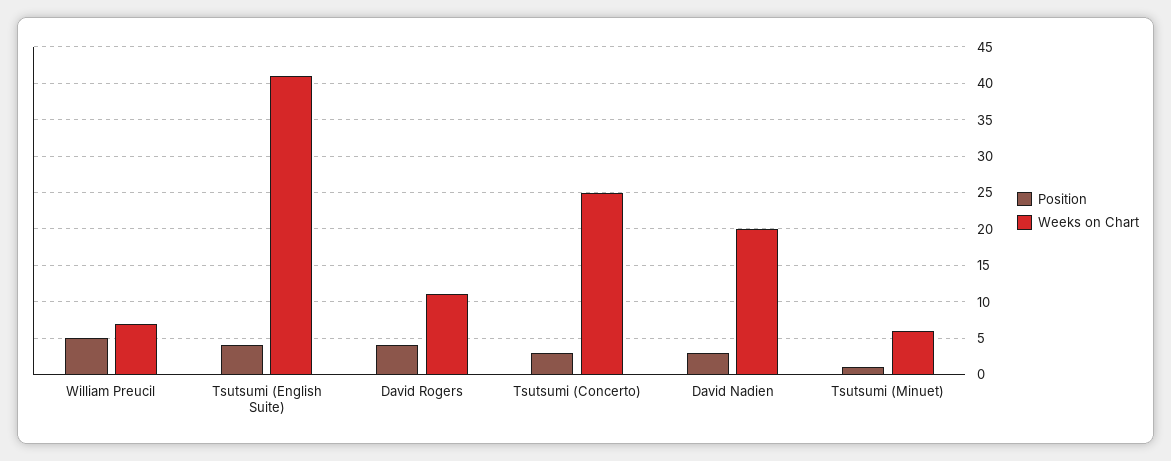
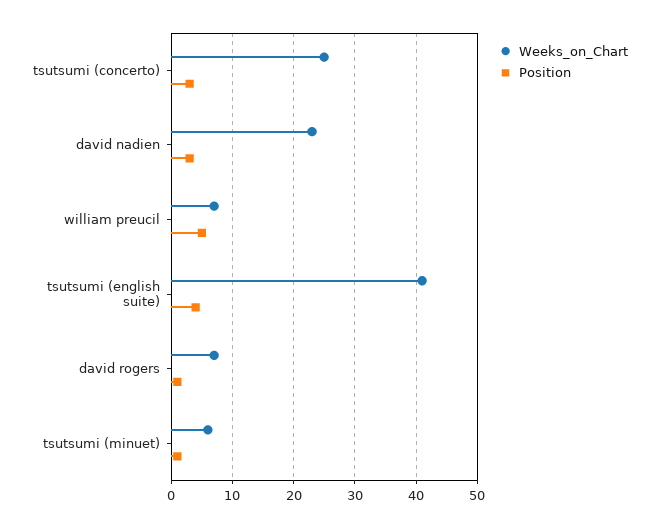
Position, David Rogers: 4 -> 1
Weeks on Chart, David Rogers: 11 -> 7
Weeks on Chart, David Nadien: 20 -> 23

